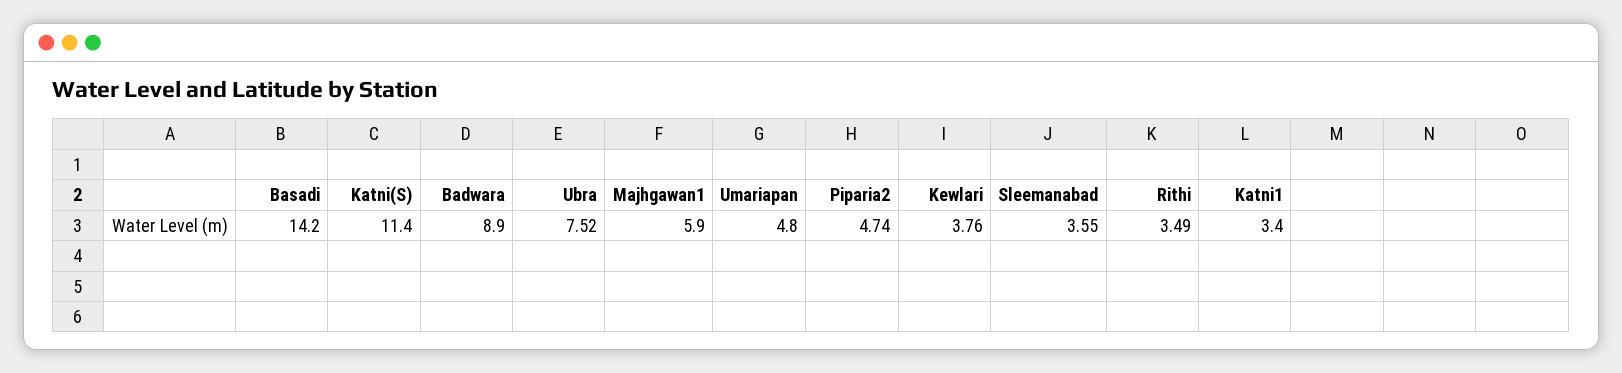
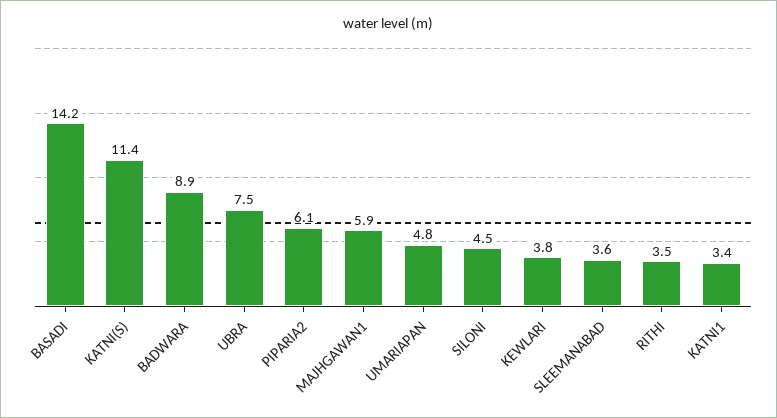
Piparia2: 4.74 -> 6.1
SILONI: none -> 4.5

